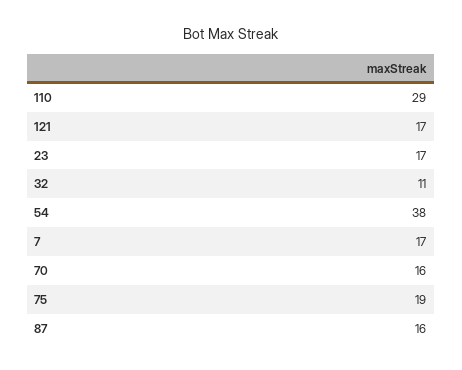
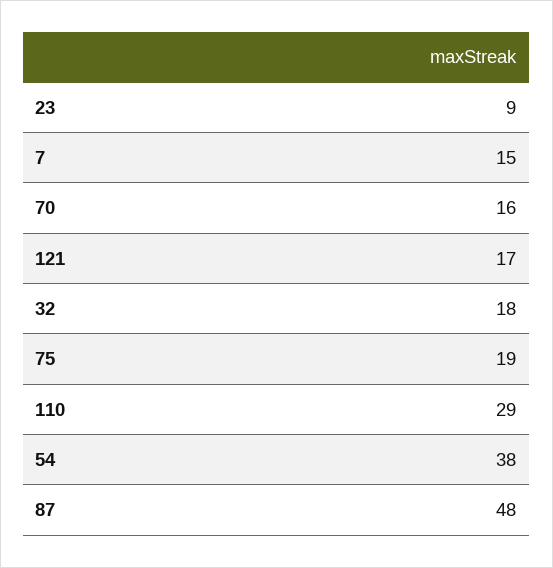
23: 17 -> 9
32: 11 -> 18
7: 17 -> 15
87: 16 -> 48

